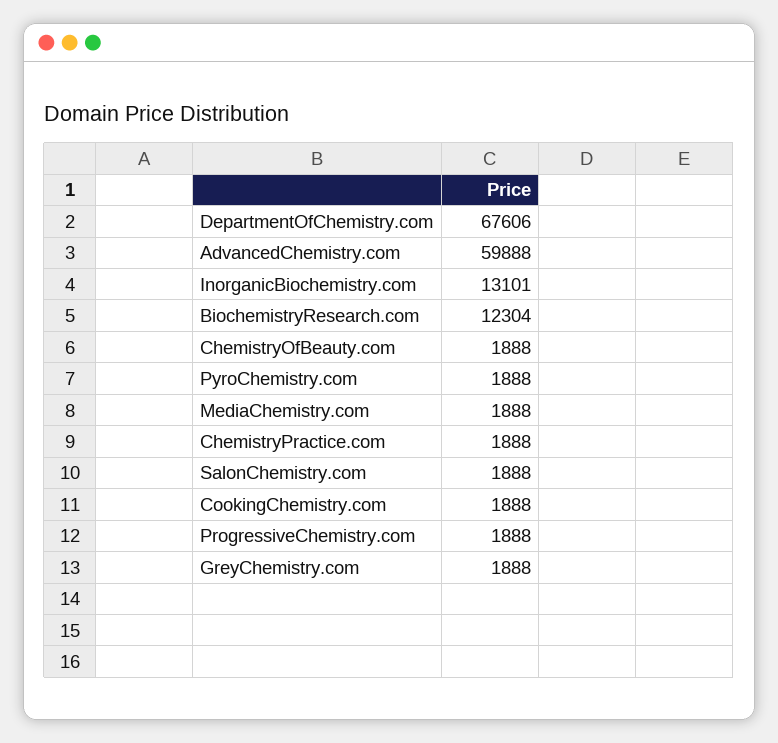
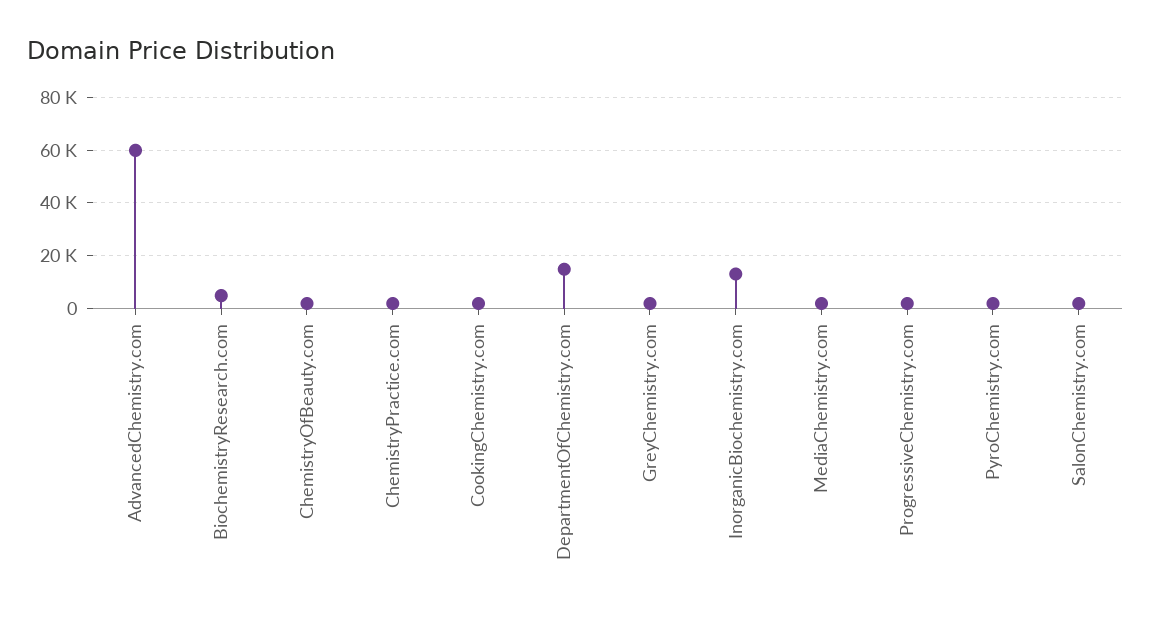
DepartmentOfChemistry.com: 67606 -> 15000
BiochemistryResearch.com: 12304 -> 5000

